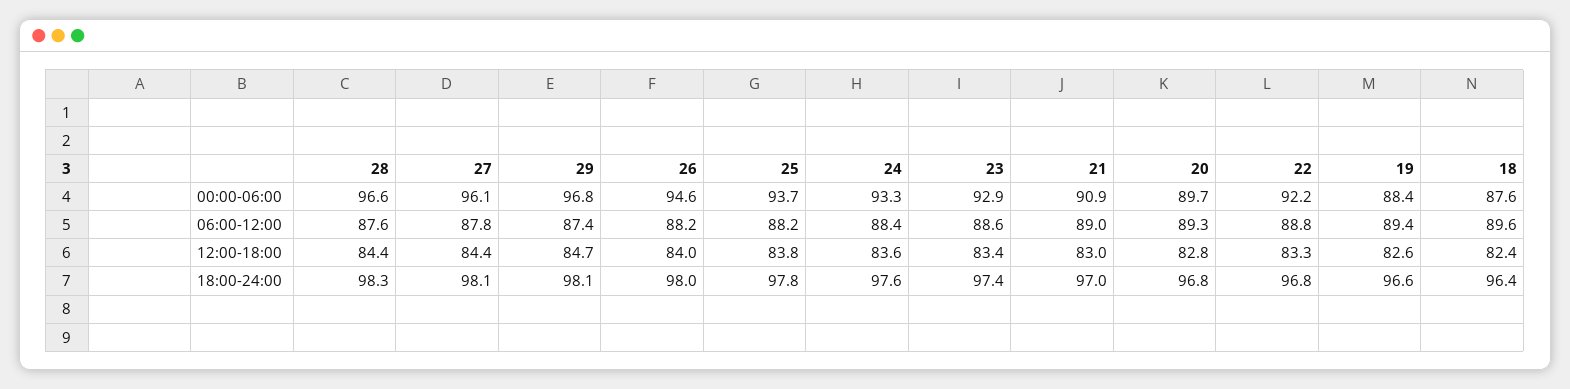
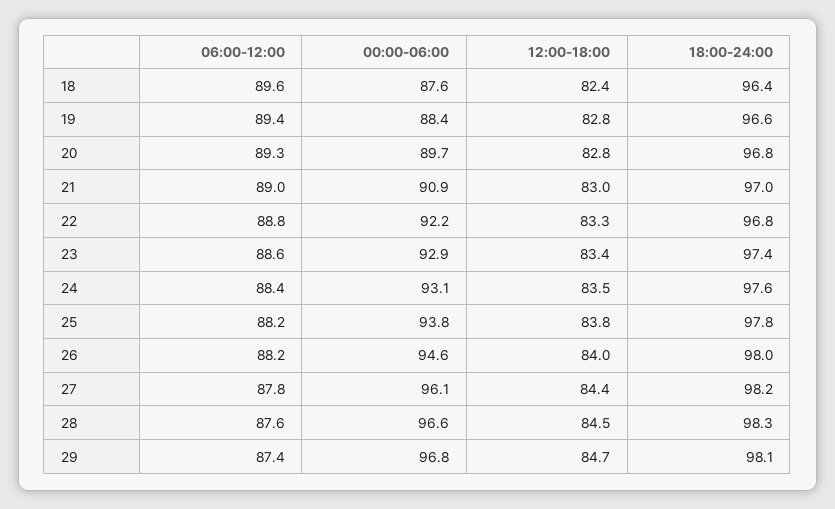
25, 00:00-06:00: 93.7 -> 93.8
24, 00:00-06:00: 93.3 -> 93.1
28, 12:00-18:00: 84.4 -> 84.5
24, 12:00-18:00: 83.6 -> 83.5
19, 12:00-18:00: 82.6 -> 82.8
27, 18:00-24:00: 98.1 -> 98.2

